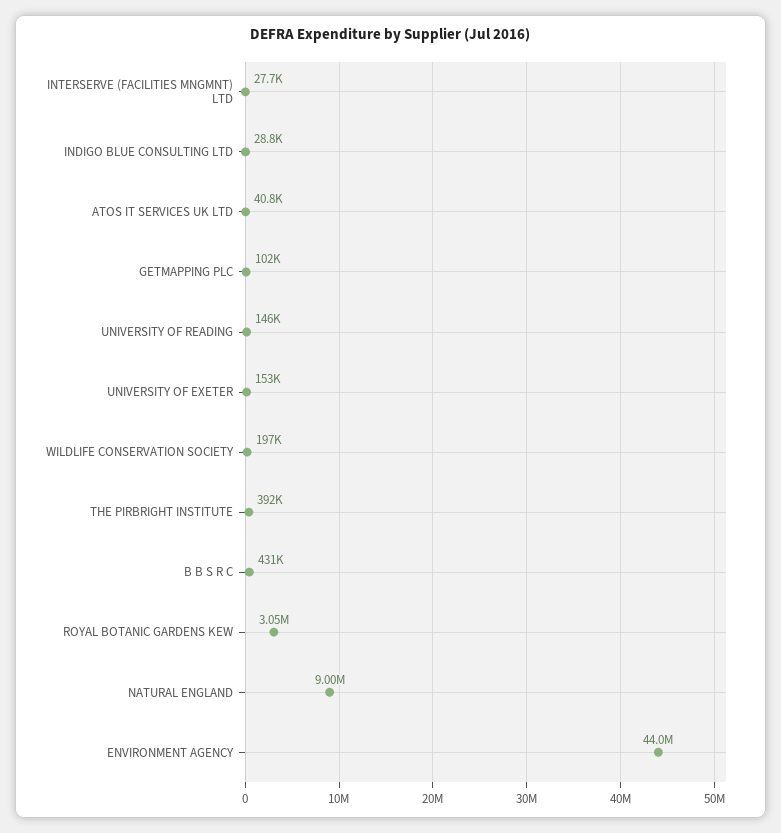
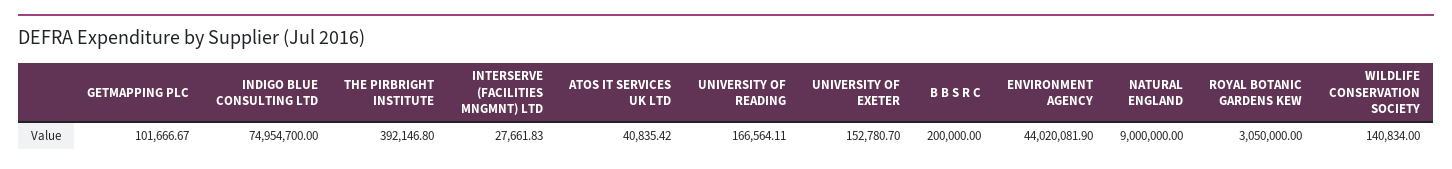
INDIGO BLUE CONSULTING LTD: 28800 -> 74954700
UNIVERSITY OF READING: 146000 -> 166564.11
WILDLIFE CONSERVATION SOCIETY: 197000 -> 140834
B B S R C: 431000 -> 200000

